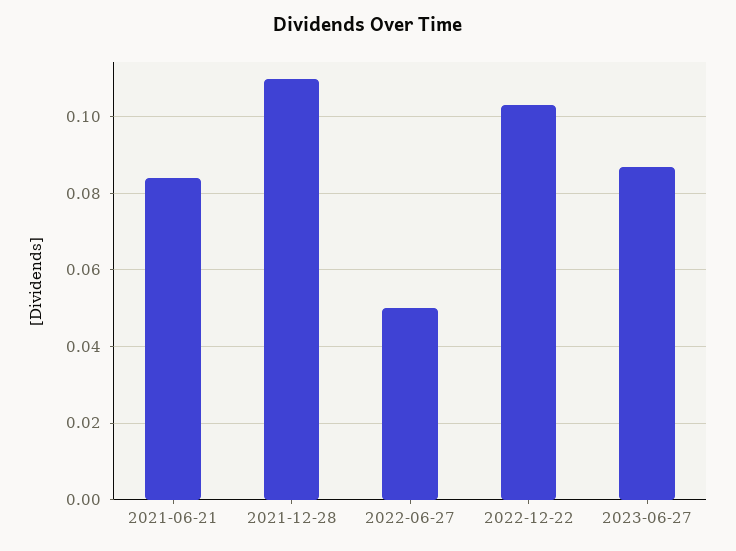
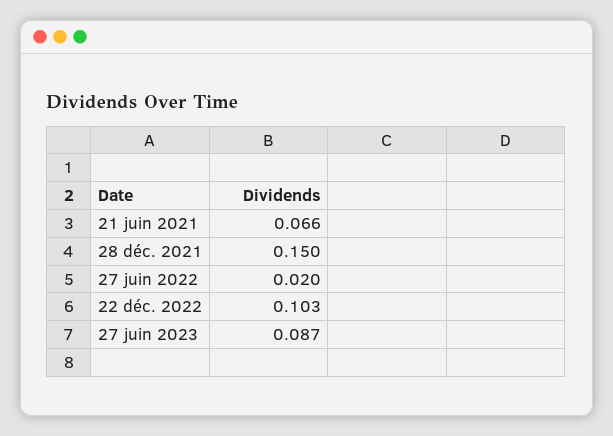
2021-06-21: 0.085 -> 0.066
2021-12-28: 0.11 -> 0.15
2022-06-27: 0.05 -> 0.02

